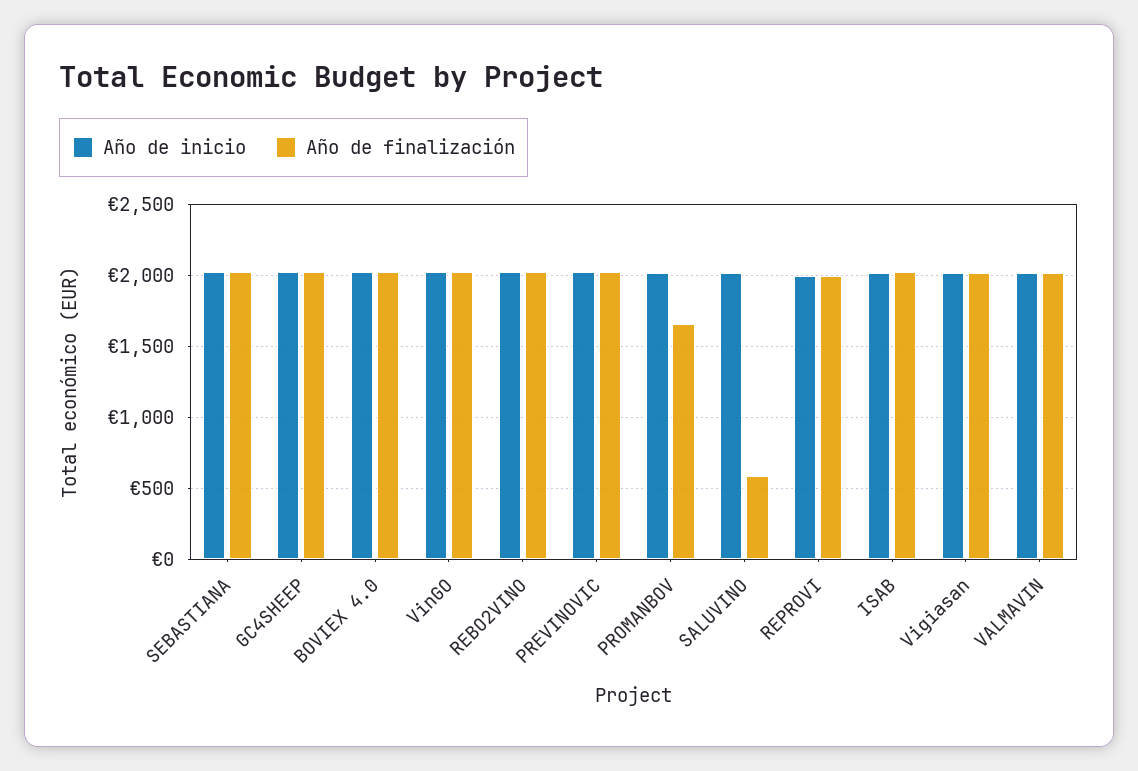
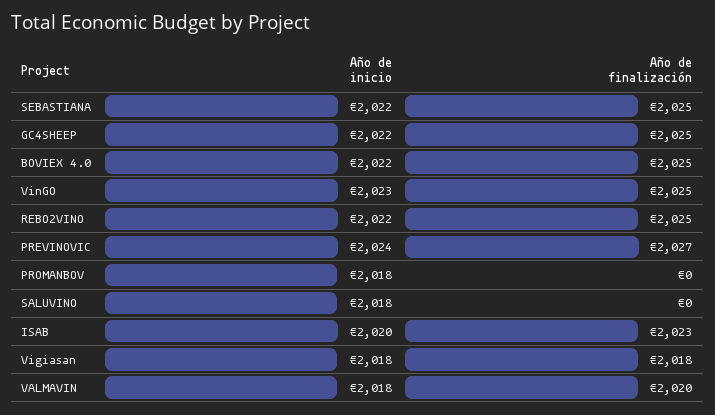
Año de finalización, PROMANBOV: 1650 -> 0
Año de finalización, SALUVINO: 600 -> 0
Año de inicio, REPROVI: 2000 -> none
Año de finalización, REPROVI: 2000 -> none

